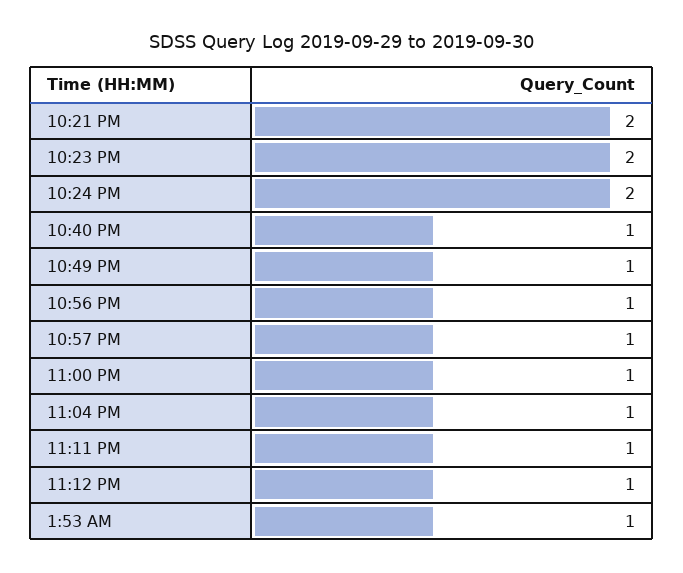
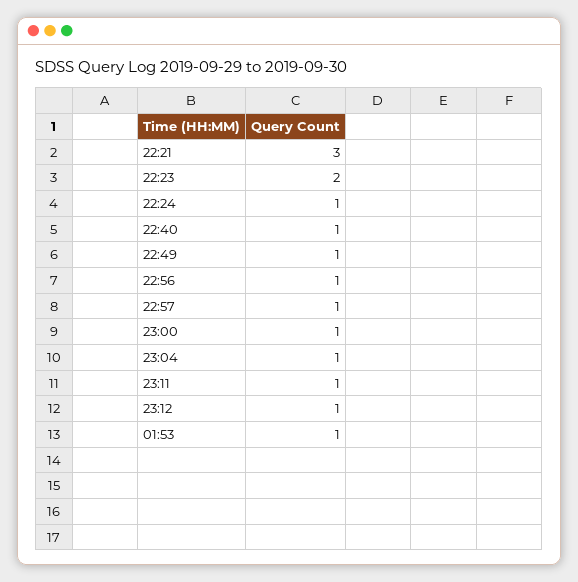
10:21 PM: 2 -> 3
10:24 PM: 2 -> 1

